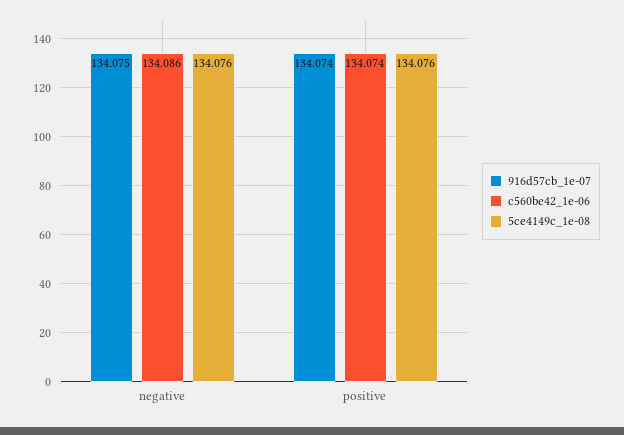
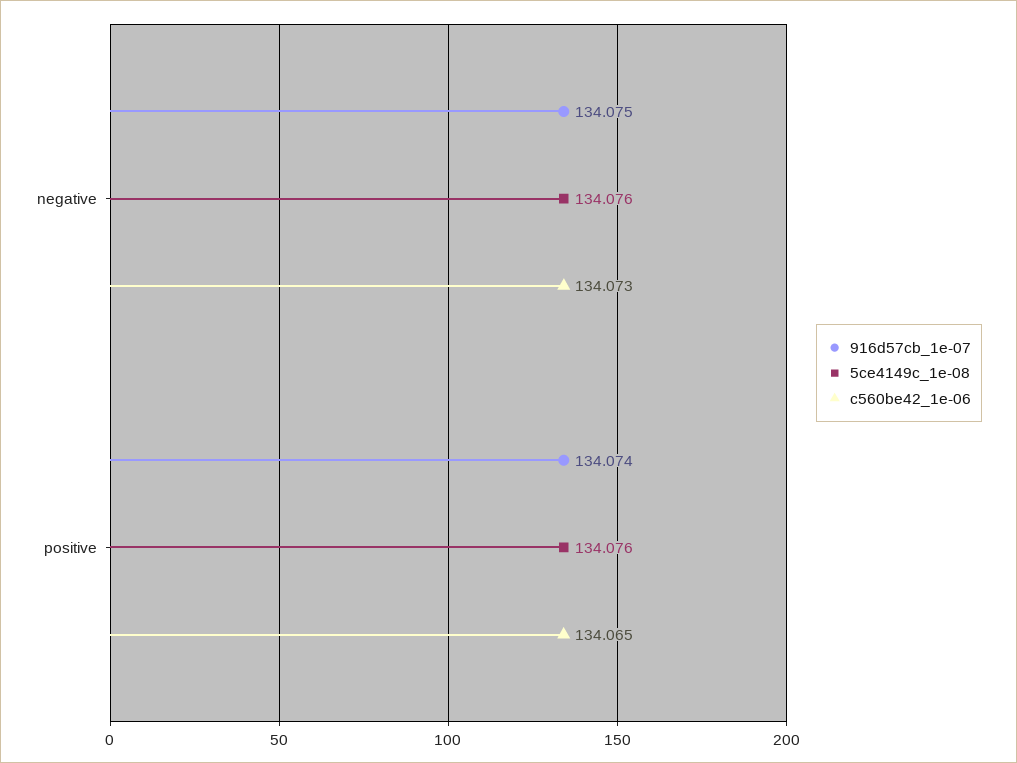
c560be42_1e-06, negative: 134.086 -> 134.073
c560be42_1e-06, positive: 134.074 -> 134.065

